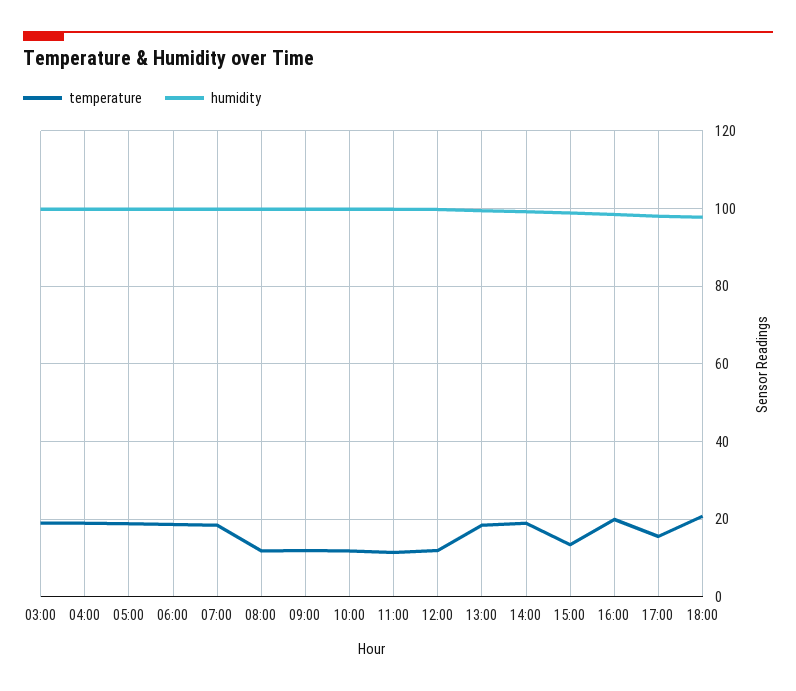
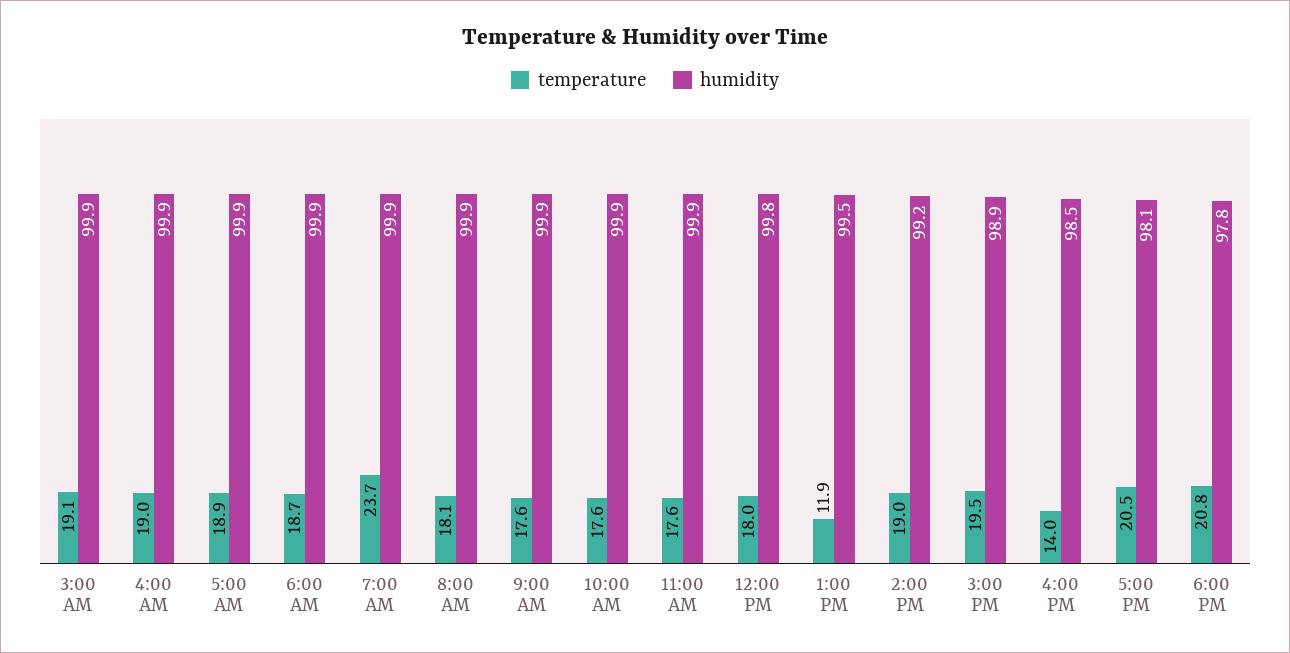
temperature, 07:00: 18 -> 23.7
temperature, 08:00: 12 -> 18.1
temperature, 09:00: 12 -> 17.6
temperature, 10:00: 12 -> 17.6
temperature, 11:00: 12 -> 17.6
temperature, 12:00: 12 -> 18
temperature, 13:00: 18 -> 11.9
temperature, 15:00: 14 -> 19.5
temperature, 16:00: 20 -> 14
temperature, 17:00: 16 -> 20.5

